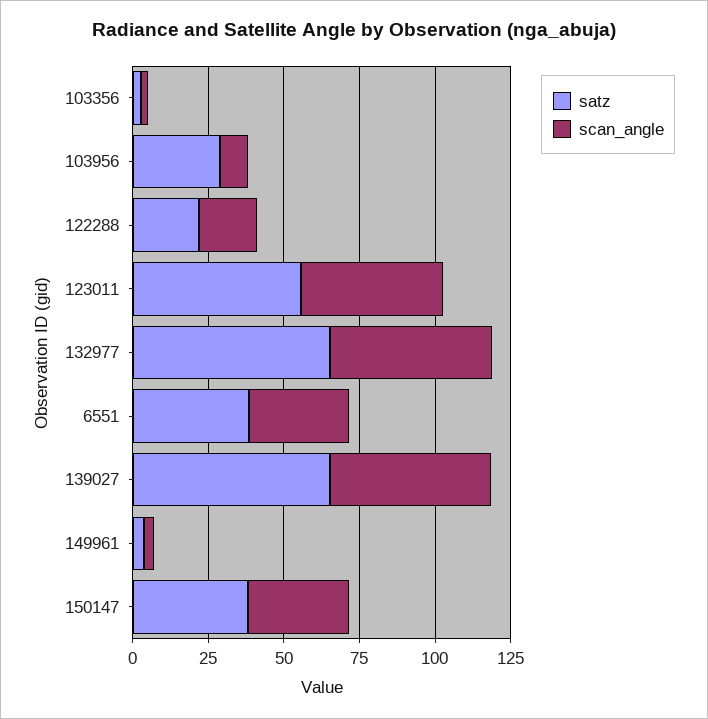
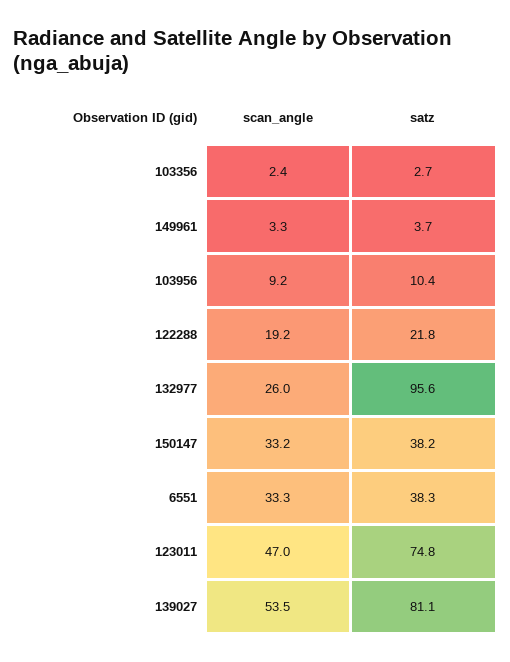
satz, 103956: 30 -> 10.4
satz, 123011: 55 -> 74.8
satz, 132977: 65 -> 95.6
scan_angle, 132977: 55 -> 26
satz, 139027: 65 -> 81.1

